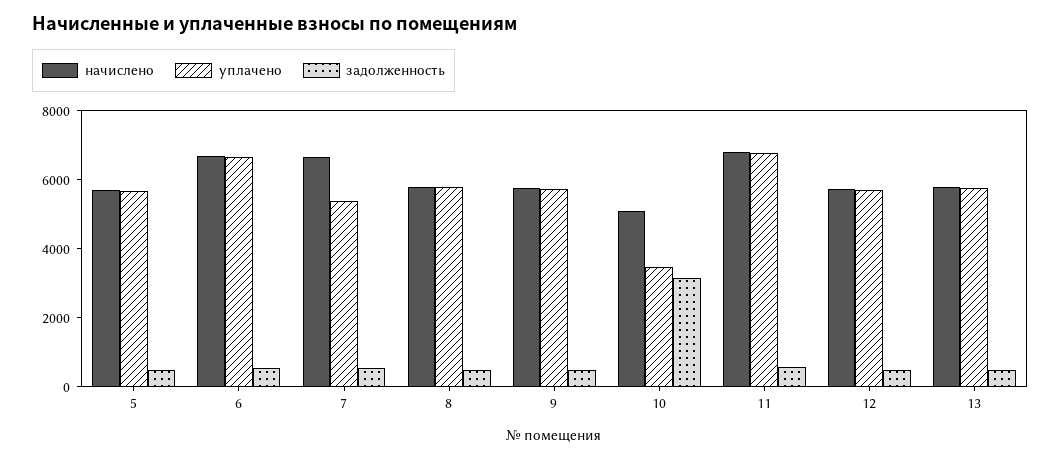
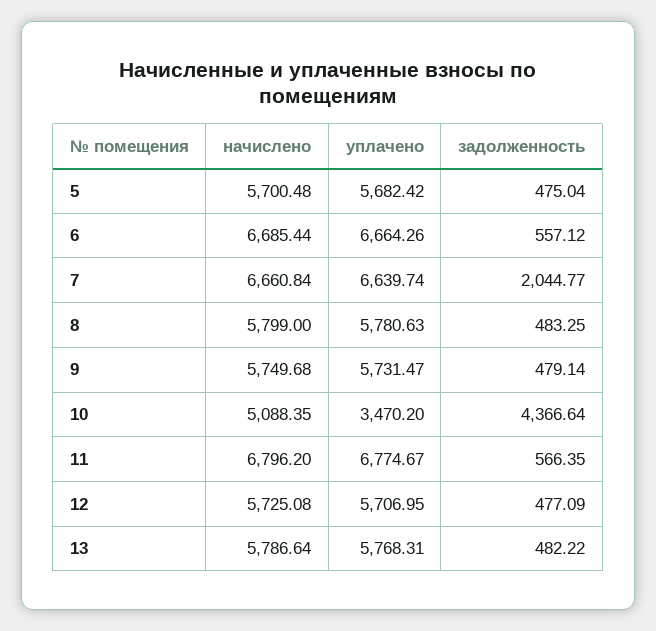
уплачено, 7: 5500 -> 6639.74
задолженность, 7: 500 -> 2044.77
задолженность, 10: 3000 -> 4366.64

